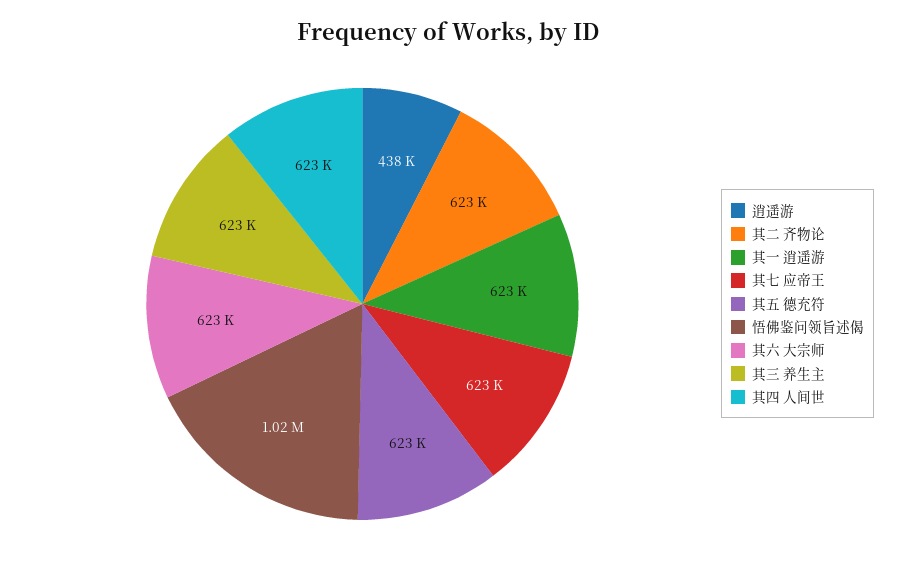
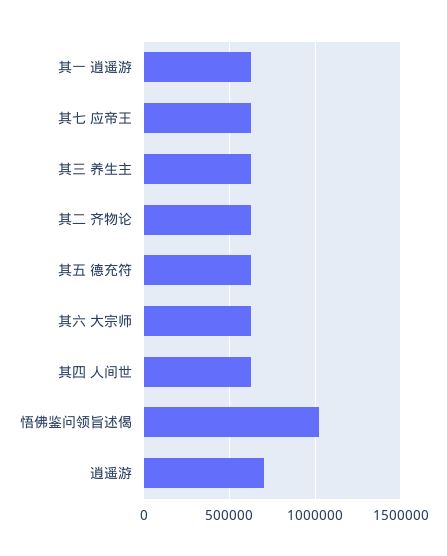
逍遥游: 438000 -> 700000

